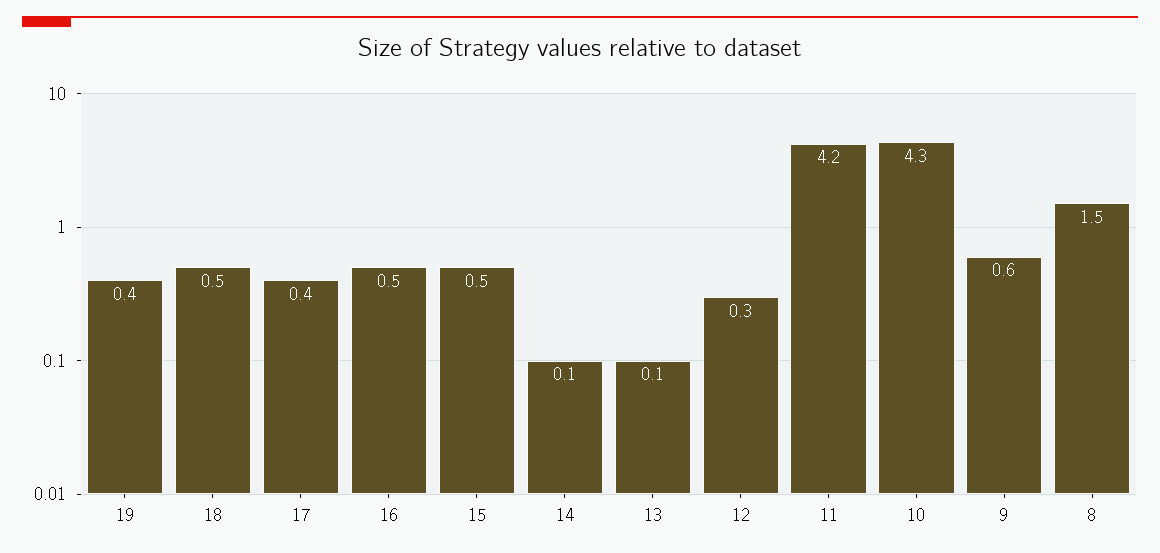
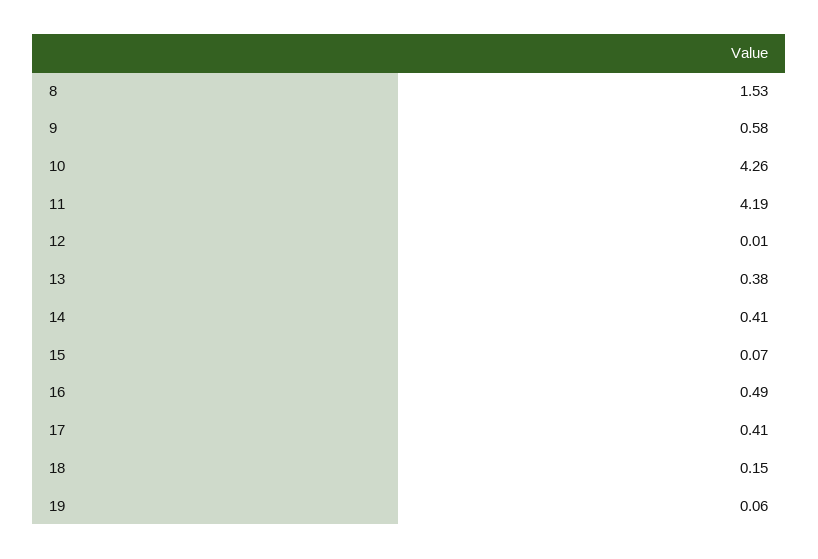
19: 0.4 -> 0.06
18: 0.5 -> 0.15
15: 0.5 -> 0.07
14: 0.1 -> 0.41
13: 0.1 -> 0.38
12: 0.3 -> 0.01

